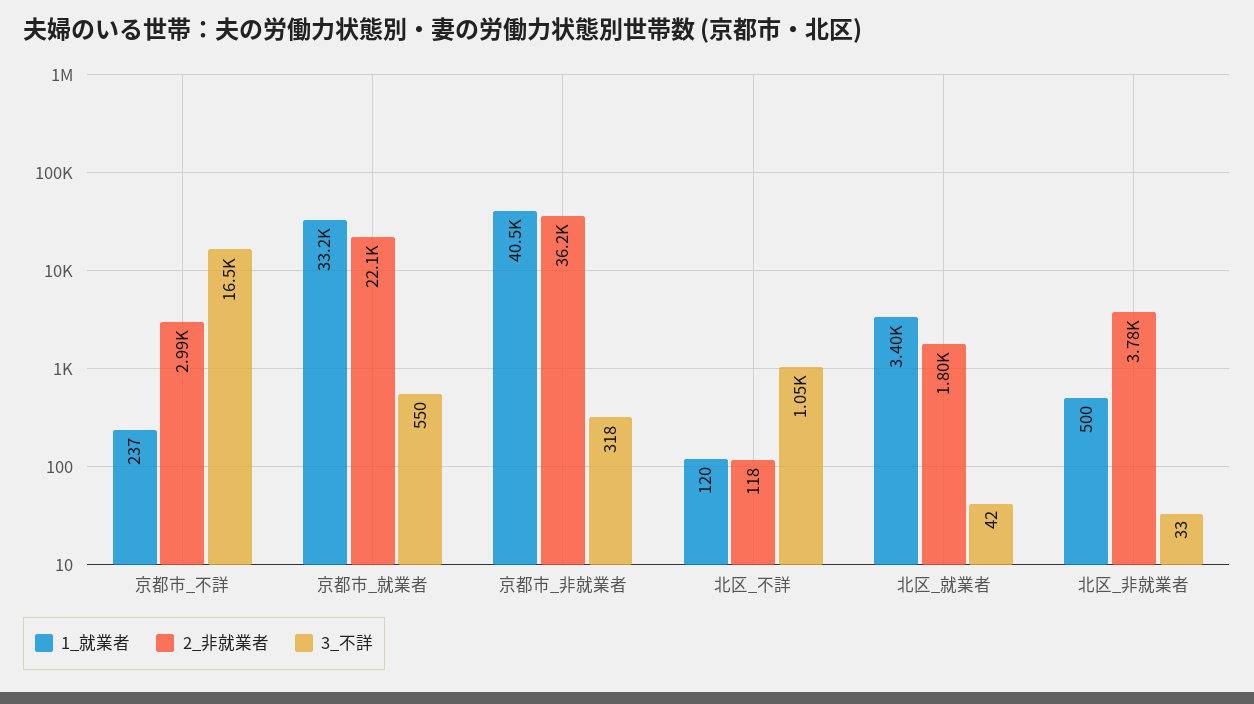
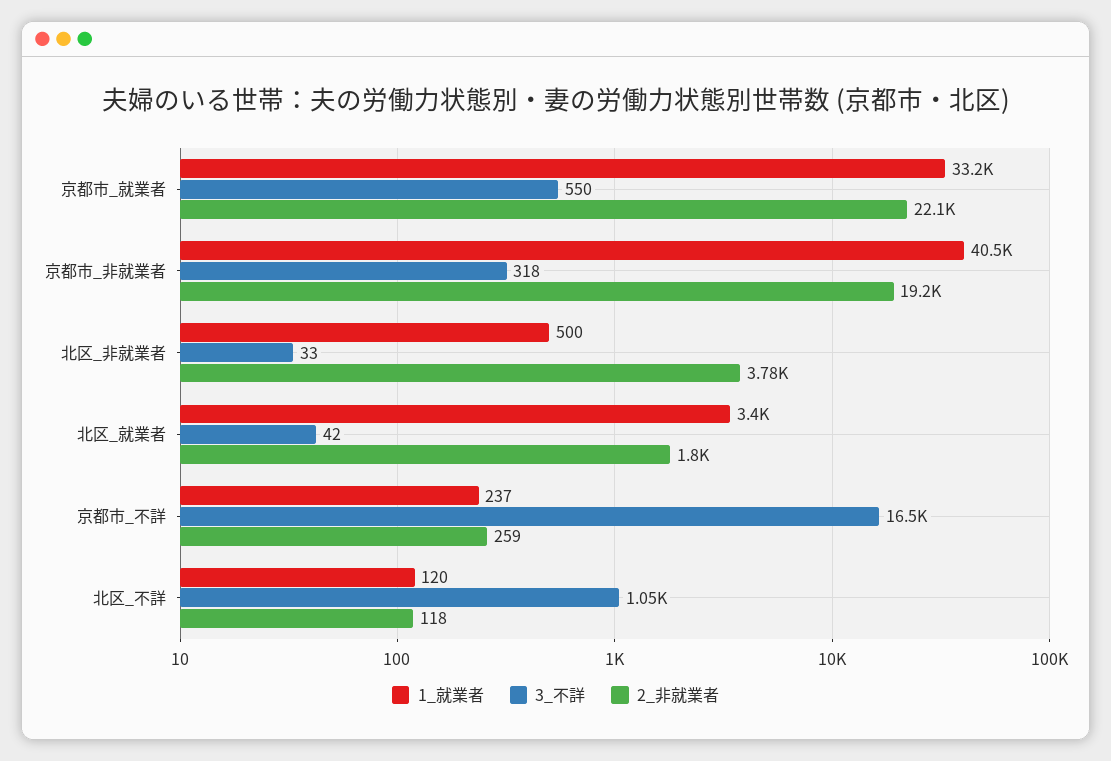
2_非就業者, 京都市_不詳: 2990 -> 259
2_非就業者, 京都市_非就業者: 36200 -> 19200

